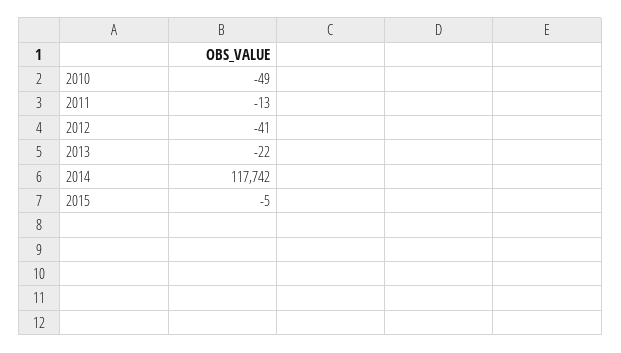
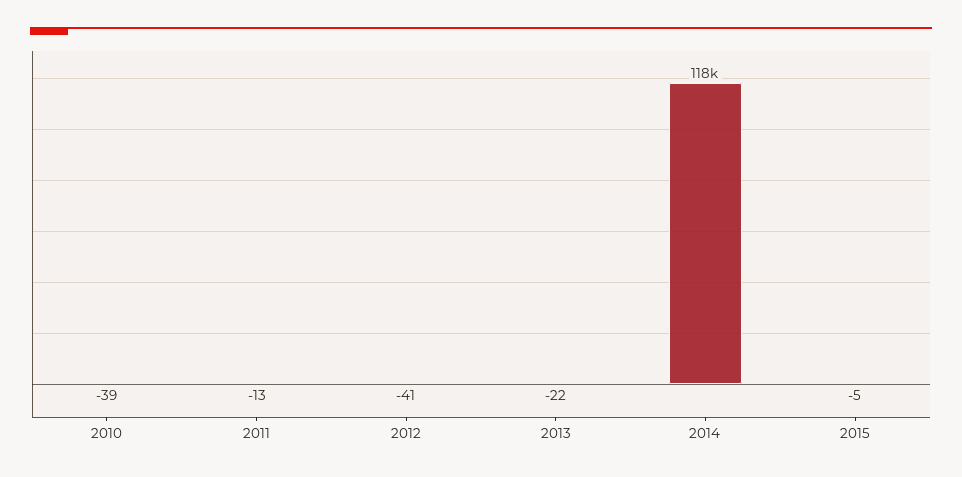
2010: -49 -> -39

